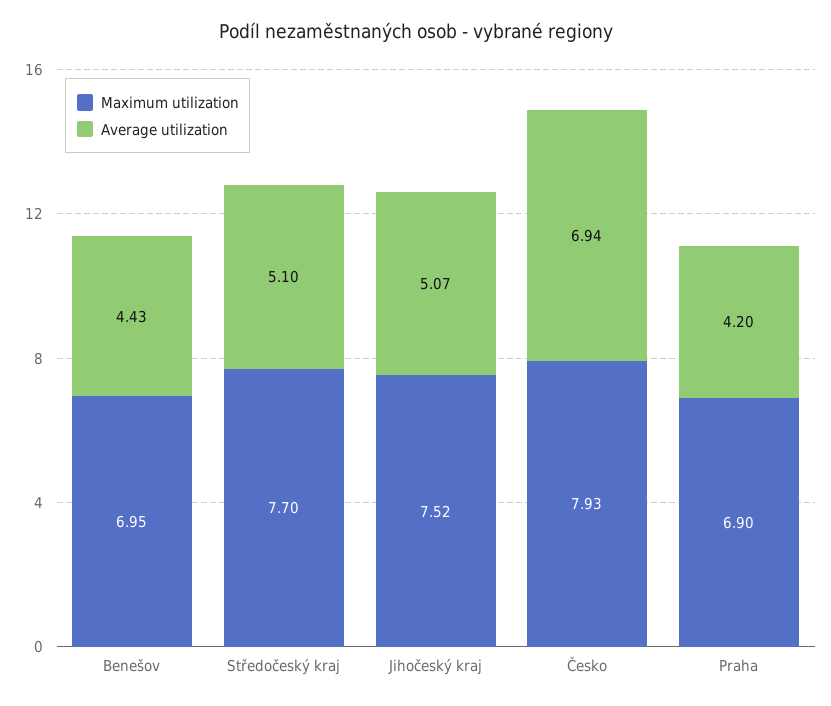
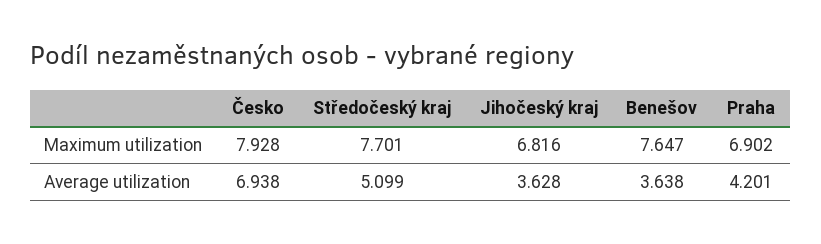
Maximum utilization, Benešov: 6.95 -> 7.647
Average utilization, Benešov: 4.43 -> 3.638
Maximum utilization, Jihočeský kraj: 7.52 -> 6.816
Average utilization, Jihočeský kraj: 5.07 -> 3.628

